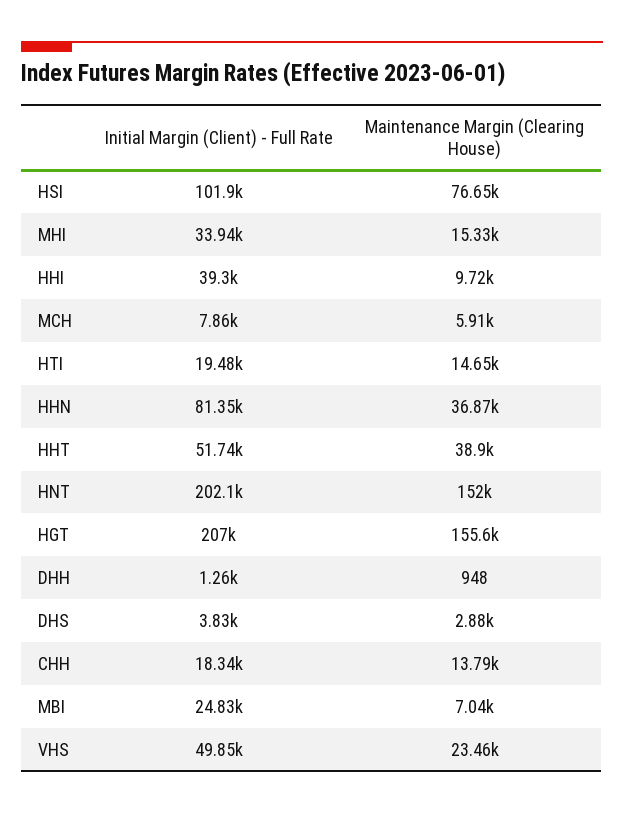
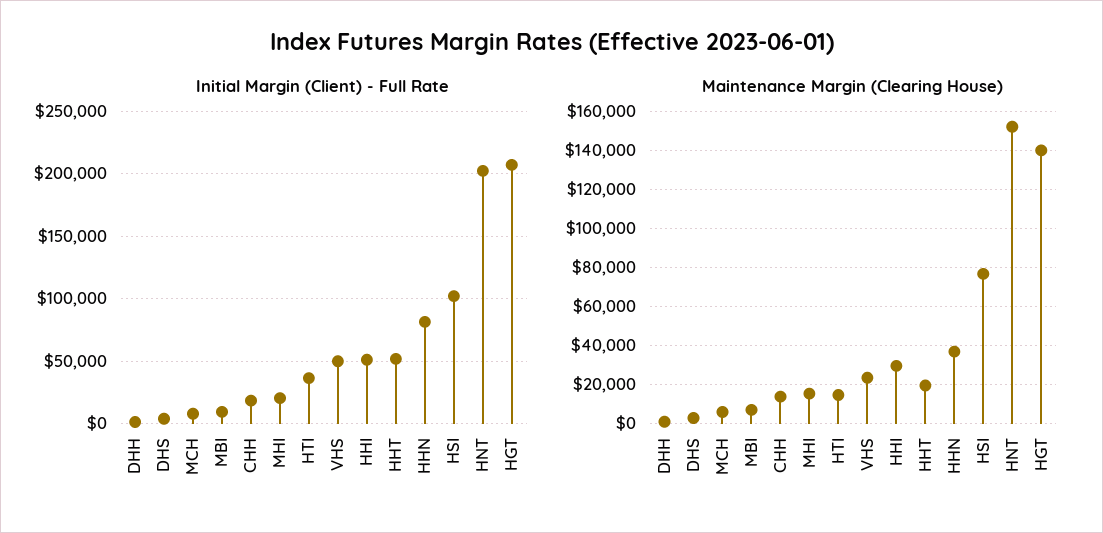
Initial Margin (Client) - Full Rate, MHI: 33940 -> 20000
Initial Margin (Client) - Full Rate, HHI: 39300 -> 50000
Maintenance Margin (Clearing House), HHI: 9720 -> 30000
Initial Margin (Client) - Full Rate, HTI: 19480 -> 35000
Maintenance Margin (Clearing House), HHT: 38900 -> 20000
Maintenance Margin (Clearing House), HGT: 155600 -> 140000
Initial Margin (Client) - Full Rate, MBI: 24830 -> 10000

